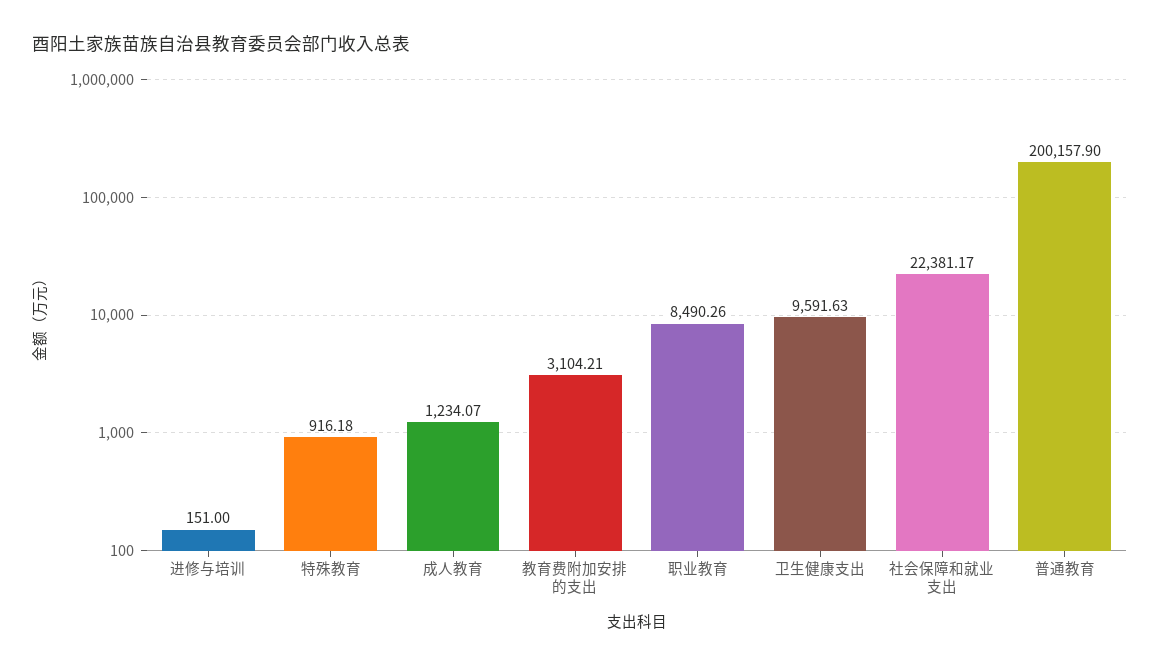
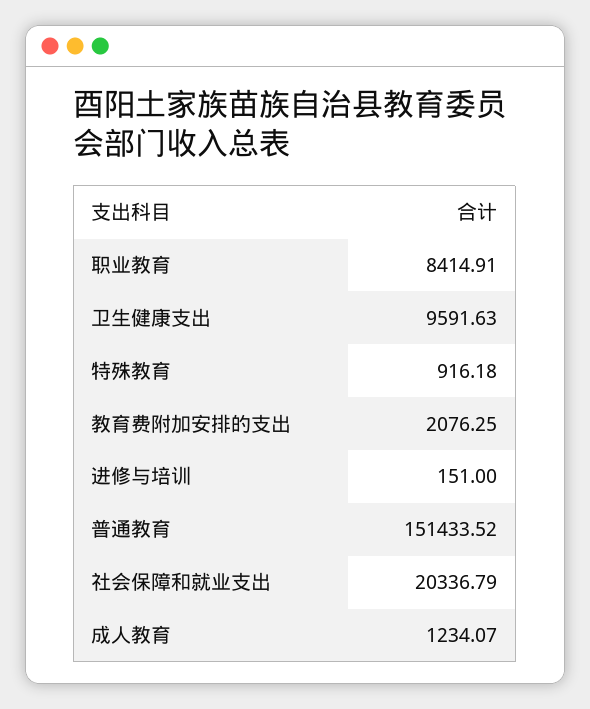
教育费附加安排的支出: 3104.21 -> 2076.25
职业教育: 8490.26 -> 8414.91
社会保障和就业支出: 22381.17 -> 20336.79
普通教育: 200157.9 -> 151433.52

